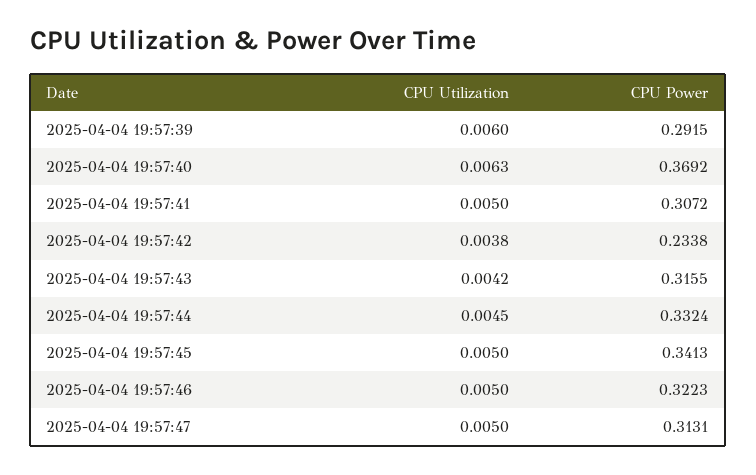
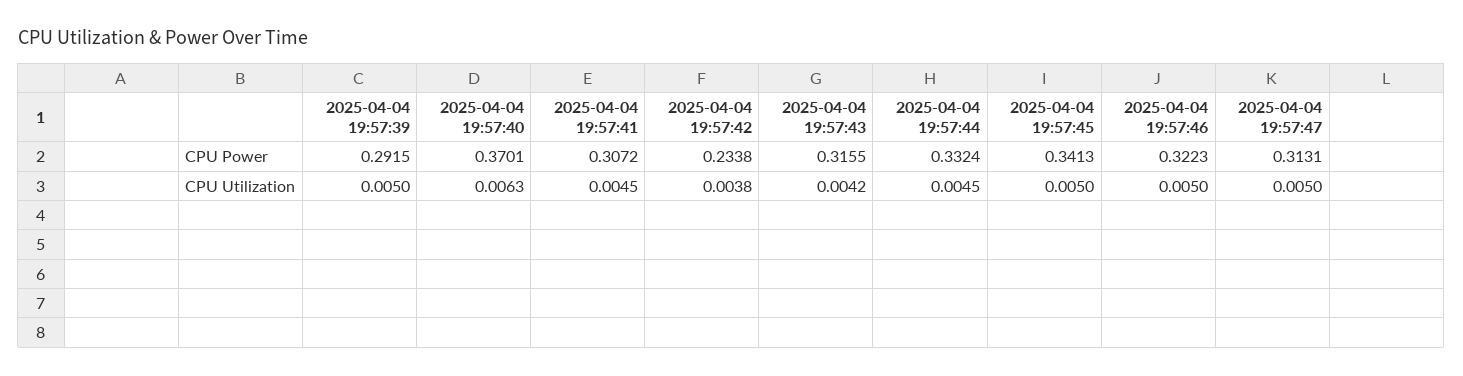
CPU Utilization, 2025-04-04 19:57:39: 0.006 -> 0.005
CPU Power, 2025-04-04 19:57:40: 0.3692 -> 0.3701
CPU Utilization, 2025-04-04 19:57:41: 0.005 -> 0.0045

